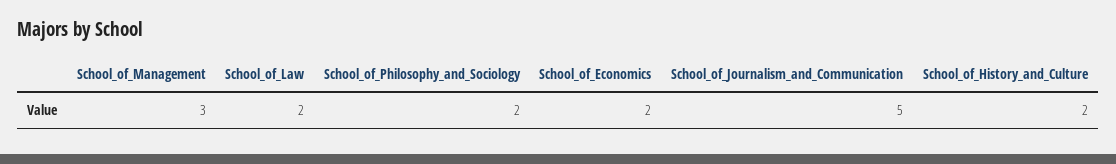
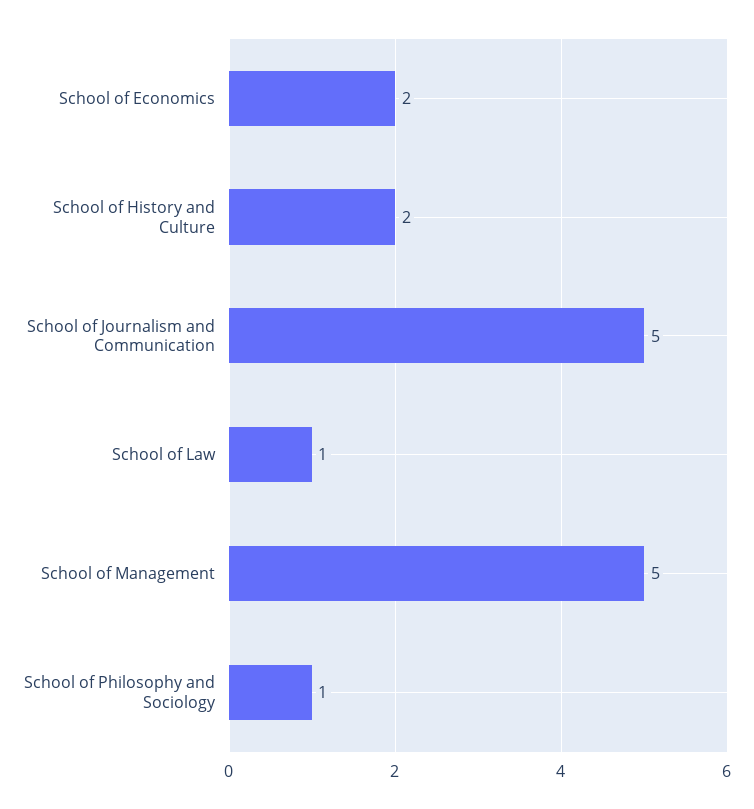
School_of_Management: 3 -> 5
School_of_Law: 2 -> 1
School_of_Philosophy_and_Sociology: 2 -> 1

